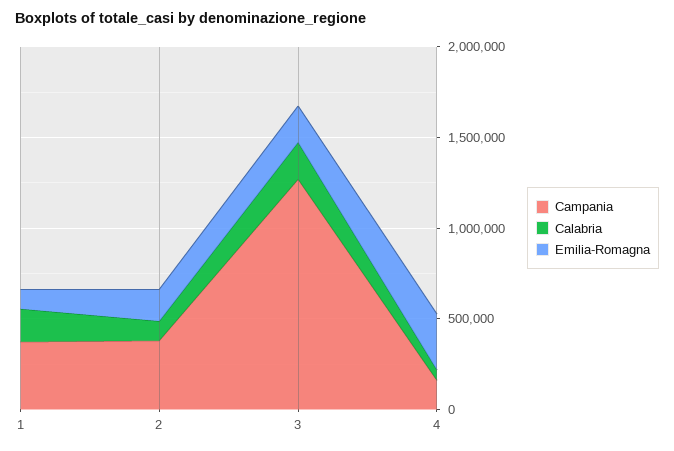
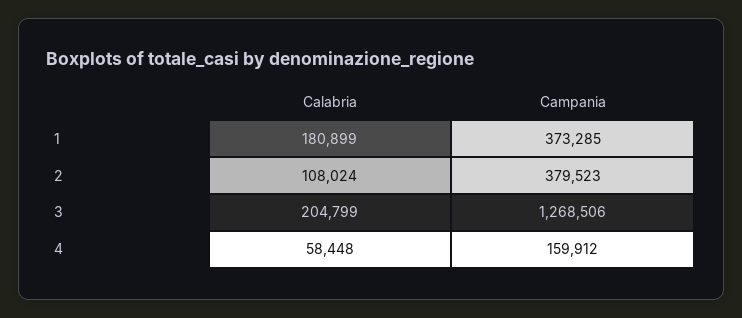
Emilia-Romagna, 1: 100000 -> none
Emilia-Romagna, 2: 200000 -> none
Emilia-Romagna, 3: 200000 -> none
Emilia-Romagna, 4: 300000 -> none

